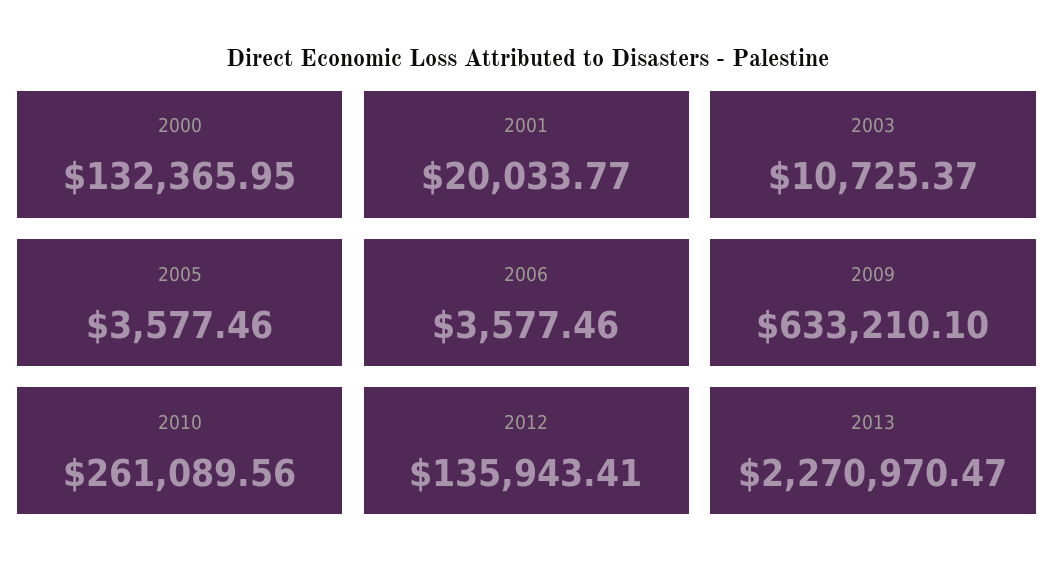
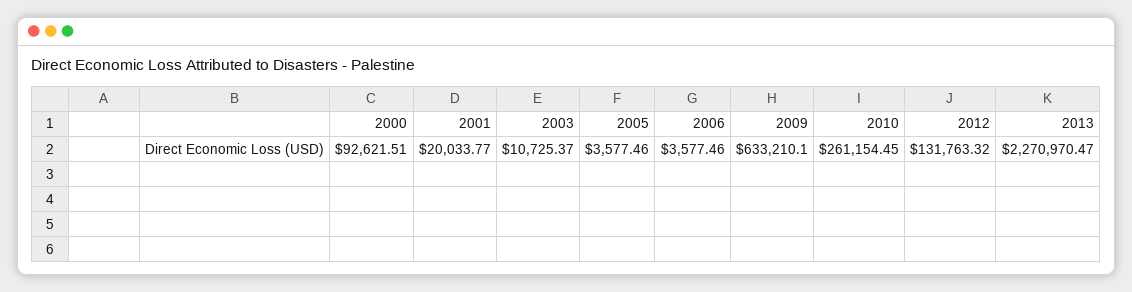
2000: 132365.95 -> 92621.51
2010: 261089.56 -> 261154.45
2012: 135943.41 -> 131763.32

